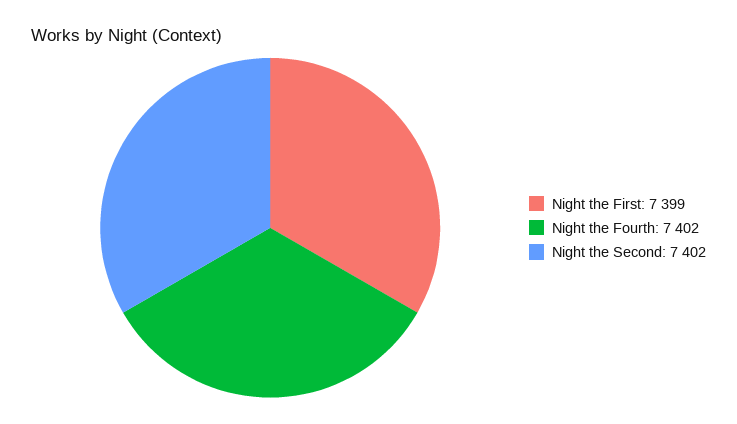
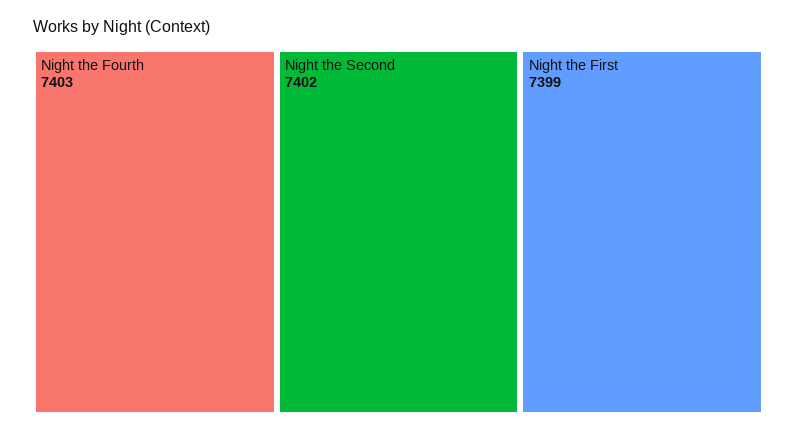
Night the Fourth: 7402 -> 7403

